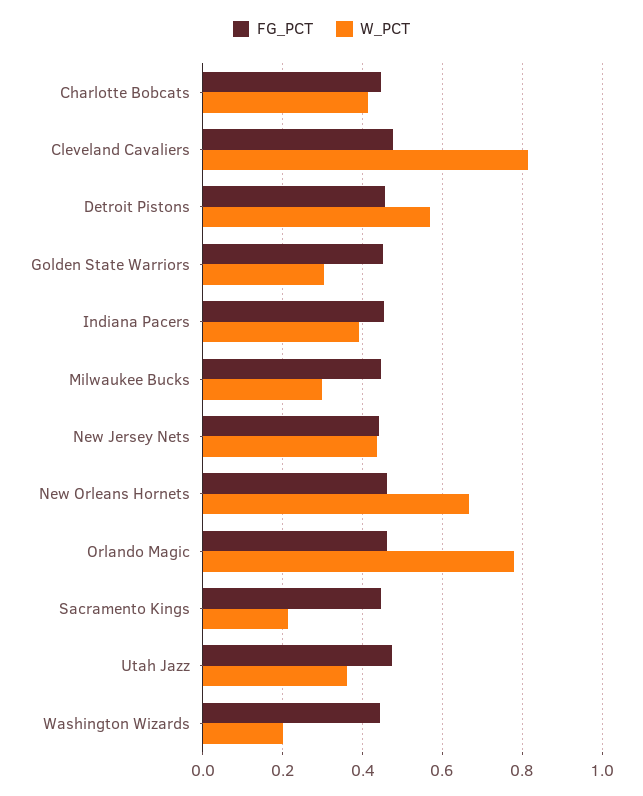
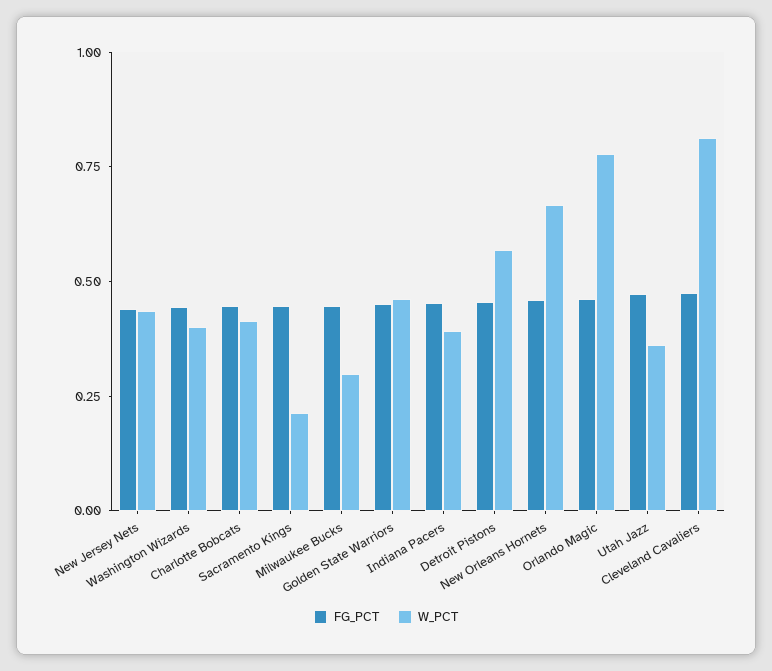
W_PCT, Golden State Warriors: 0.3 -> 0.45
W_PCT, Washington Wizards: 0.2 -> 0.4

